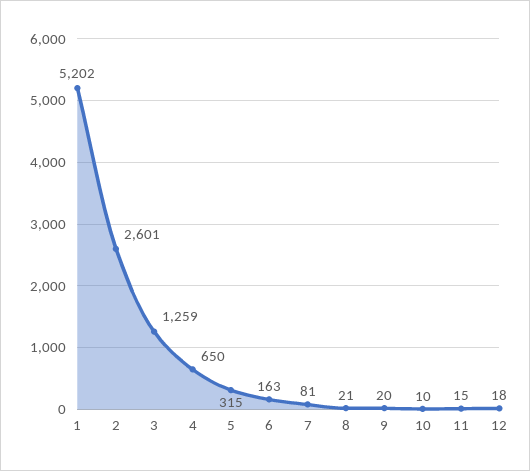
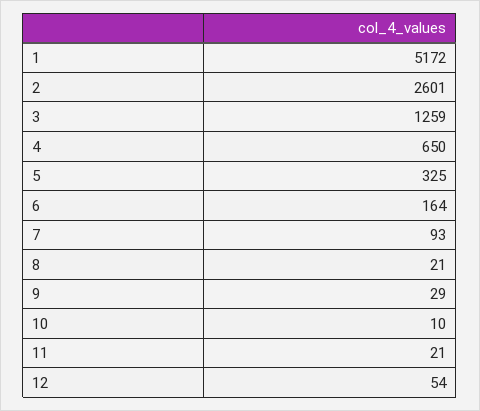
1: 5202 -> 5172
5: 315 -> 325
6: 163 -> 164
7: 81 -> 93
9: 20 -> 29
11: 15 -> 21
12: 18 -> 54

